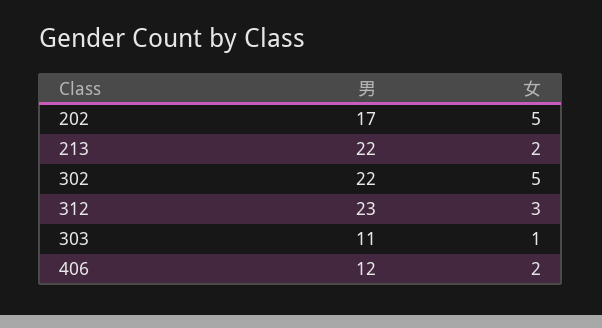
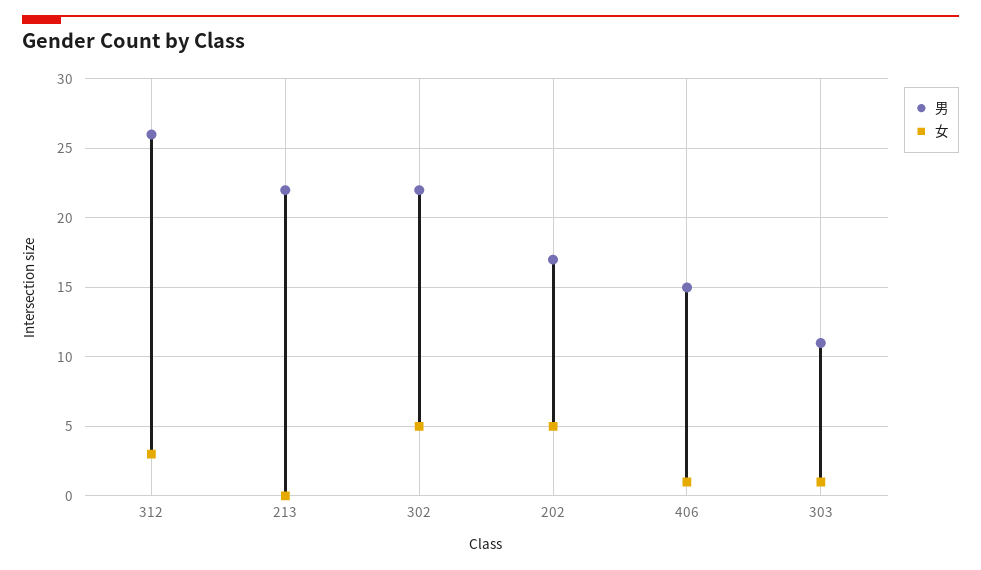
女, 213: 2 -> 0
男, 312: 23 -> 26
男, 406: 12 -> 15
女, 406: 2 -> 1

